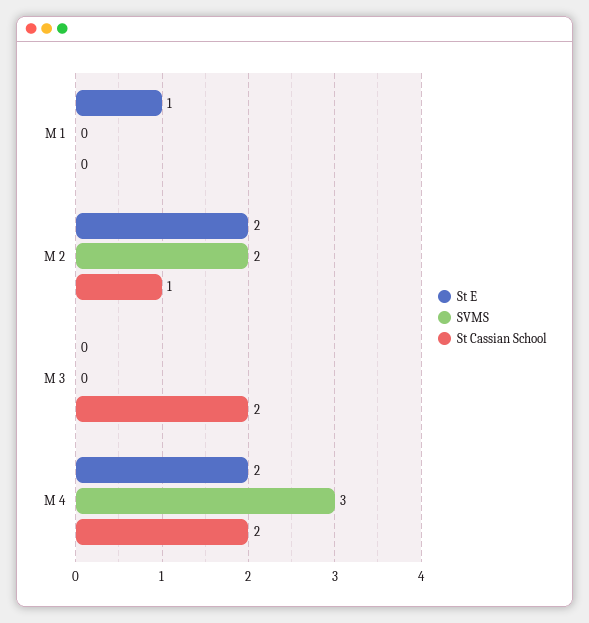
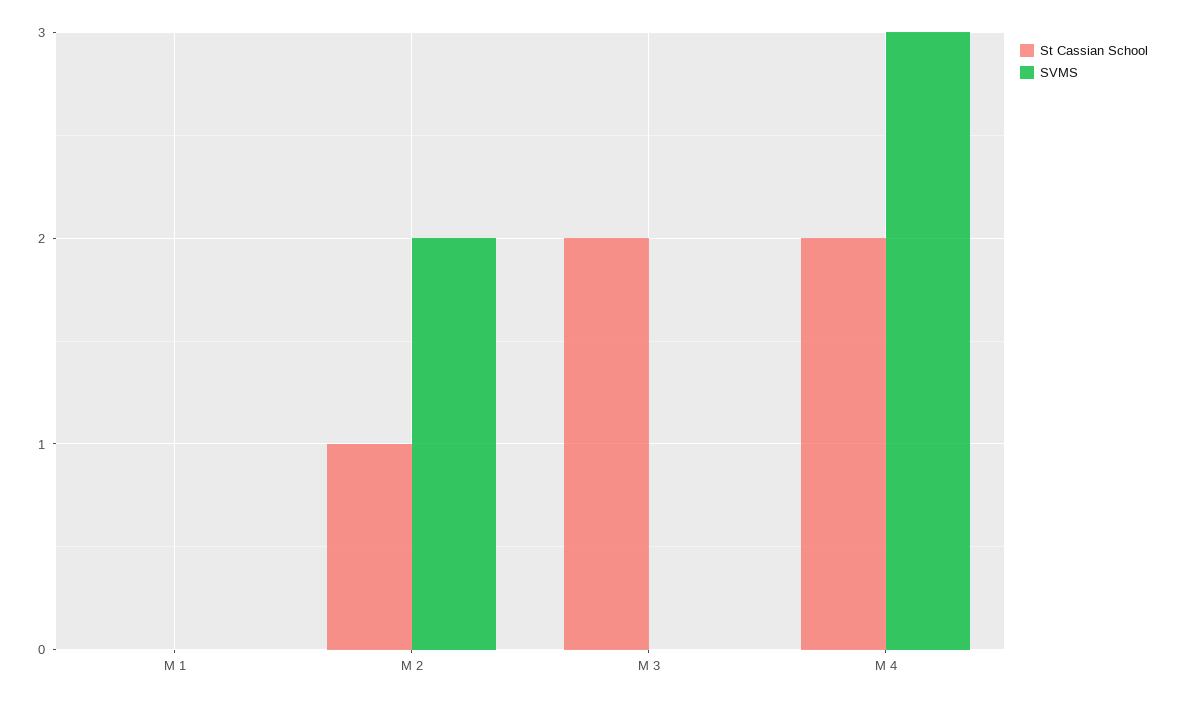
St E, M 1: 1 -> none
St E, M 2: 2 -> none
St E, M 3: 0 -> none
St E, M 4: 2 -> none

